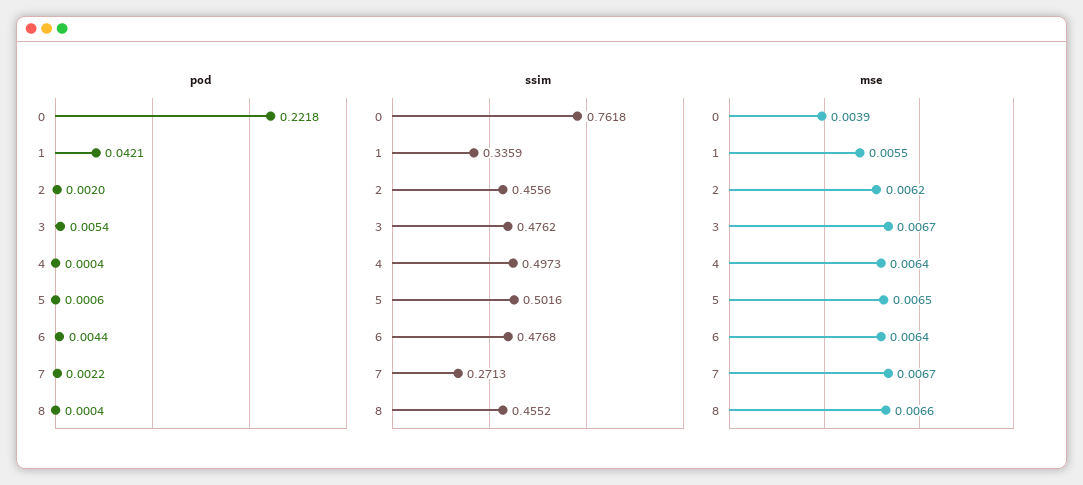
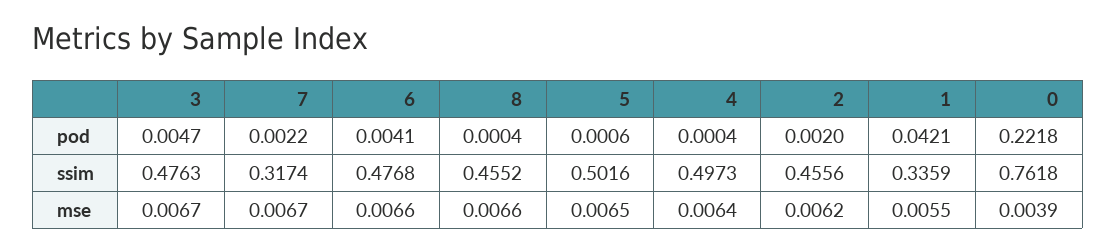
pod, 3: 0.0054 -> 0.0047
pod, 6: 0.0044 -> 0.0041
ssim, 3: 0.4762 -> 0.4763
ssim, 7: 0.2713 -> 0.3174
mse, 6: 0.0064 -> 0.0066

